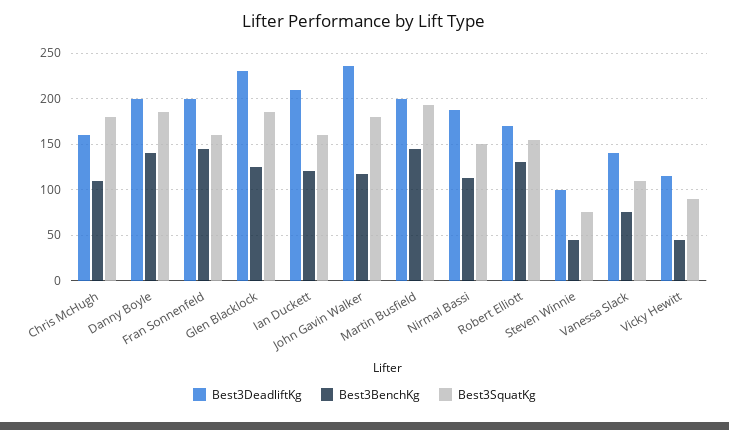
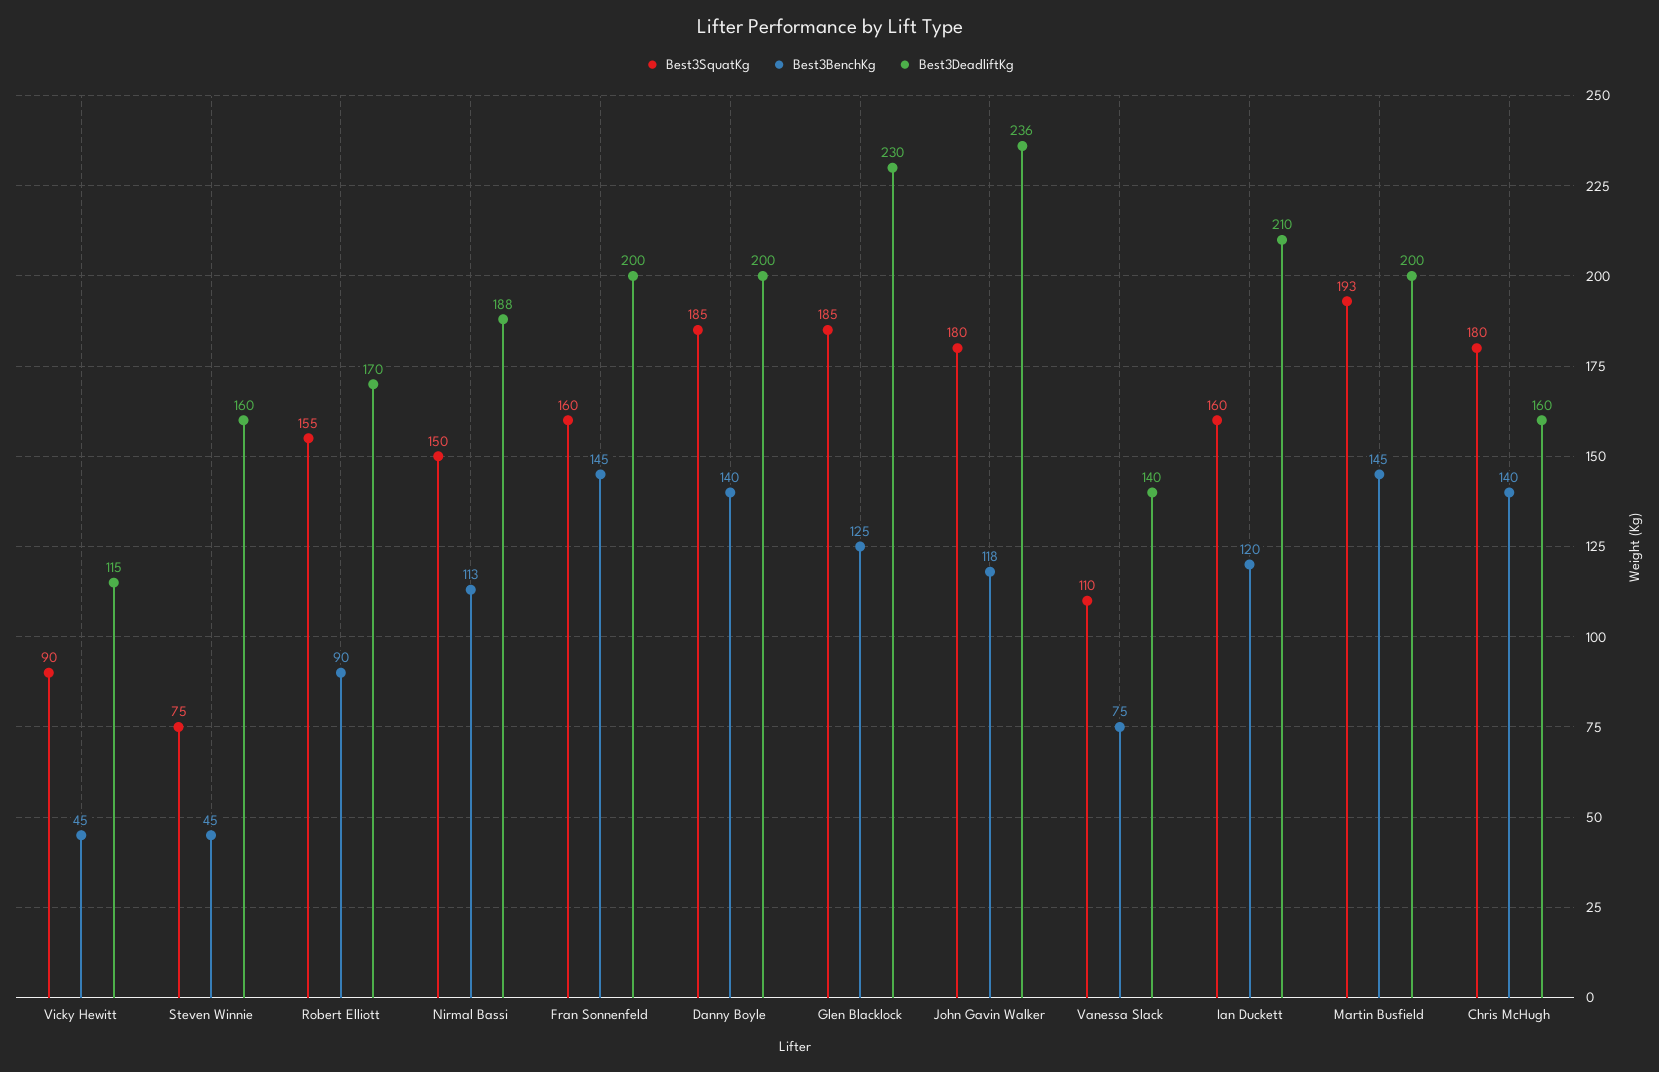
Best3BenchKg, Chris McHugh: 110 -> 140
Best3BenchKg, Robert Elliott: 130 -> 90
Best3DeadliftKg, Steven Winnie: 100 -> 160

